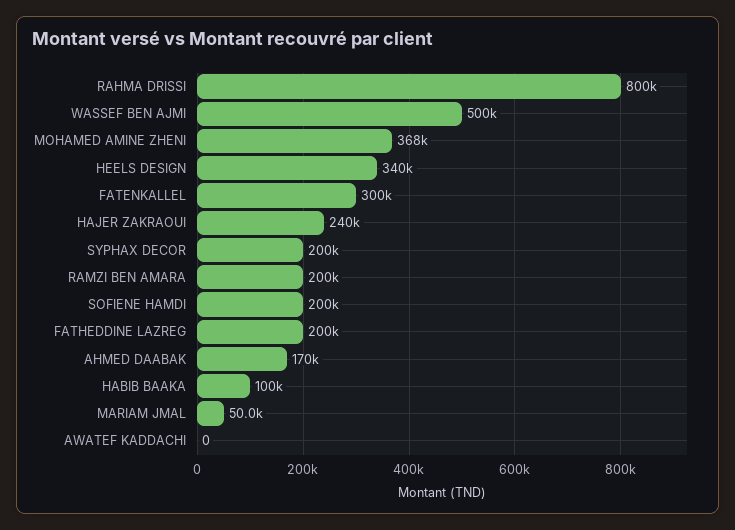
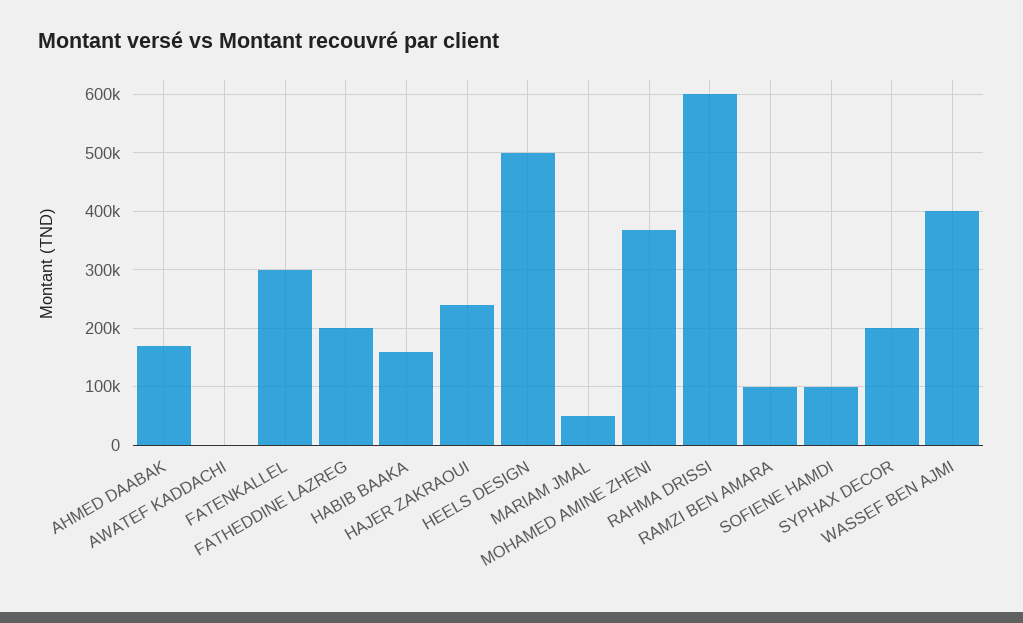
RAHMA DRISSI: 800000 -> 600000
WASSEF BEN AJMI: 500000 -> 400000
HEELS DESIGN: 340000 -> 500000
RAMZI BEN AMARA: 200000 -> 100000
SOFIENE HAMDI: 200000 -> 100000
HABIB BAAKA: 100000 -> 160000

